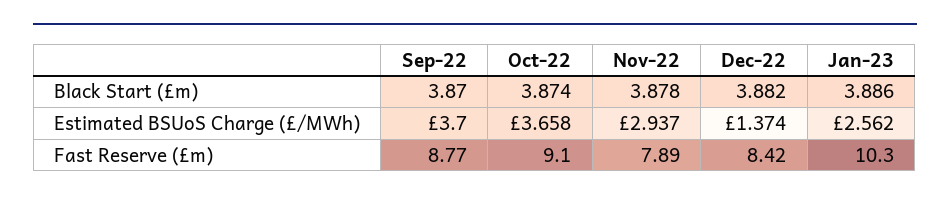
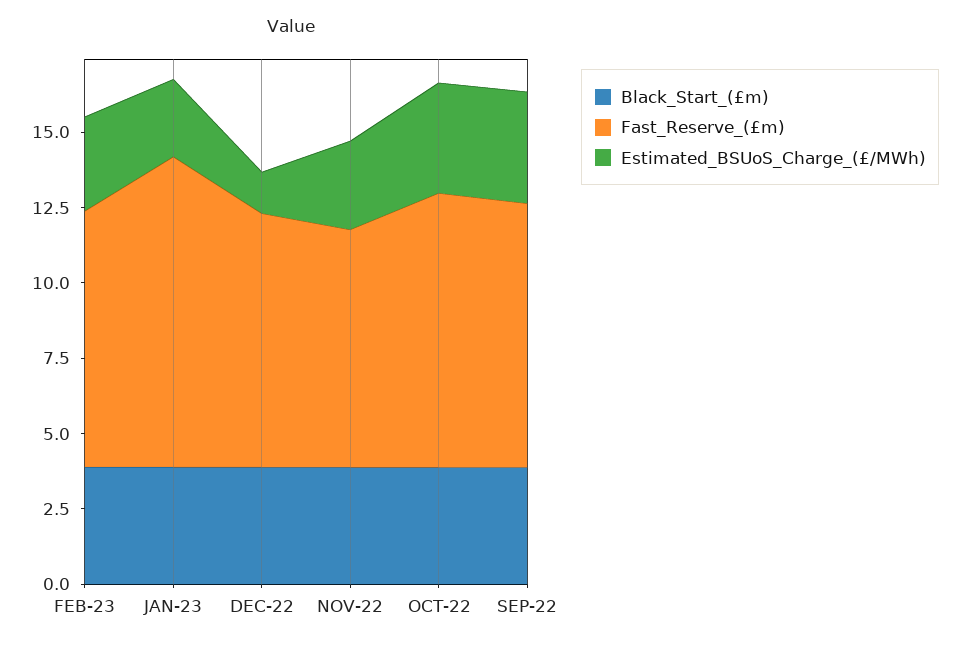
Black Start (£m), FEB-23: none -> 4
Fast Reserve (£m), FEB-23: none -> 8.5
Estimated BSUoS Charge (£/MWh), FEB-23: none -> 3

